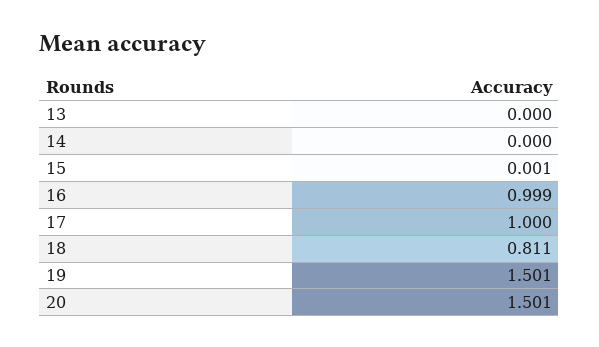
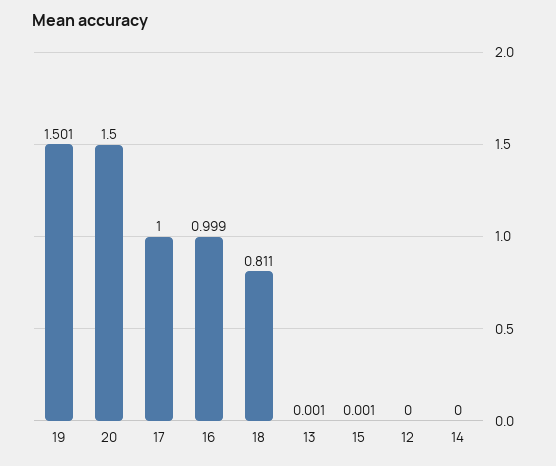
13: 0 -> 0.001
20: 1.501 -> 1.5
12: none -> 0

